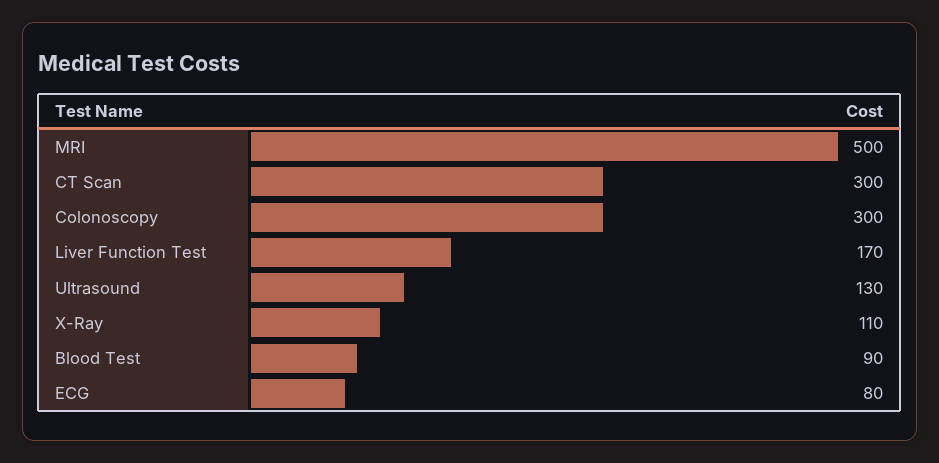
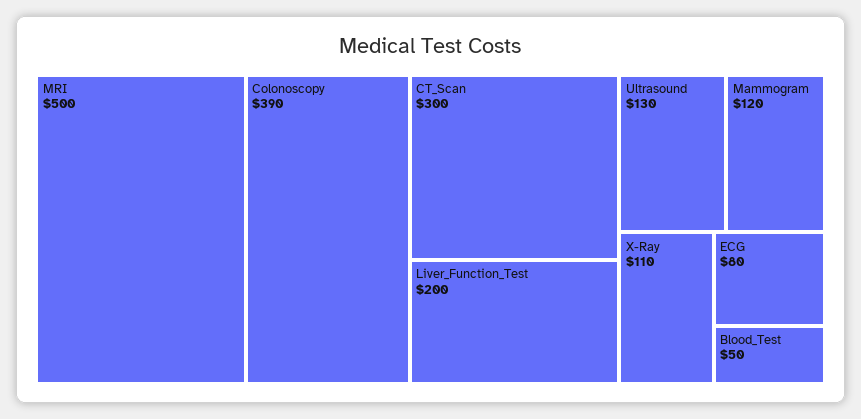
Colonoscopy: 300 -> 390
Liver Function Test: 170 -> 200
Blood Test: 90 -> 50
Mammogram: none -> 120

